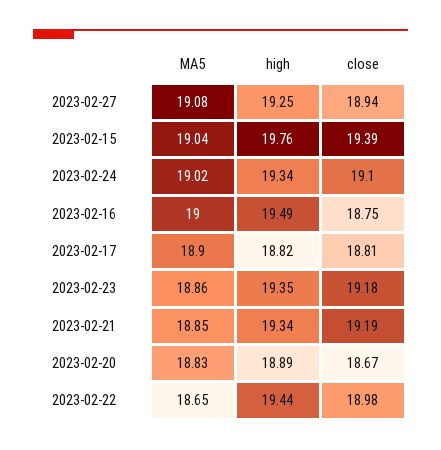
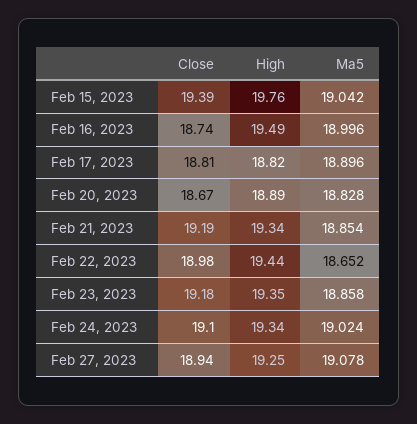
close, 2023-02-16: 18.75 -> 18.74

